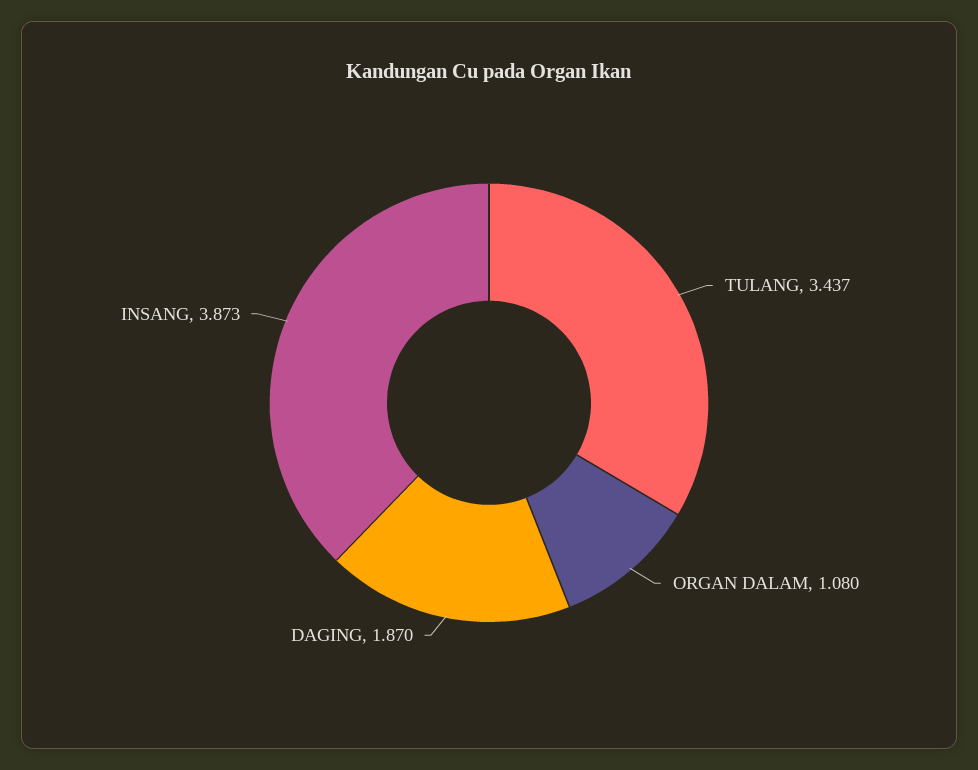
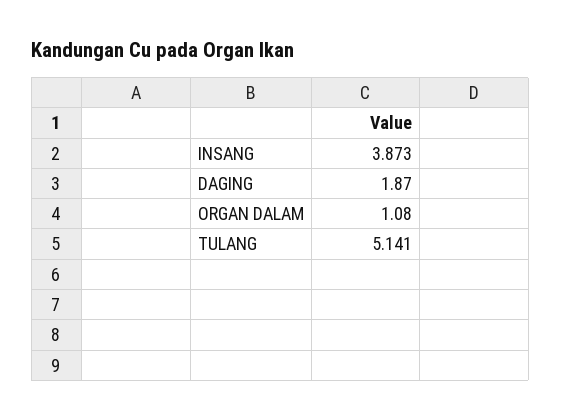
TULANG: 3.437 -> 5.141

